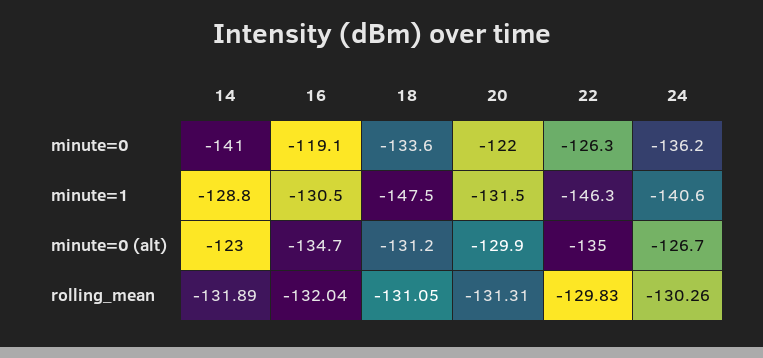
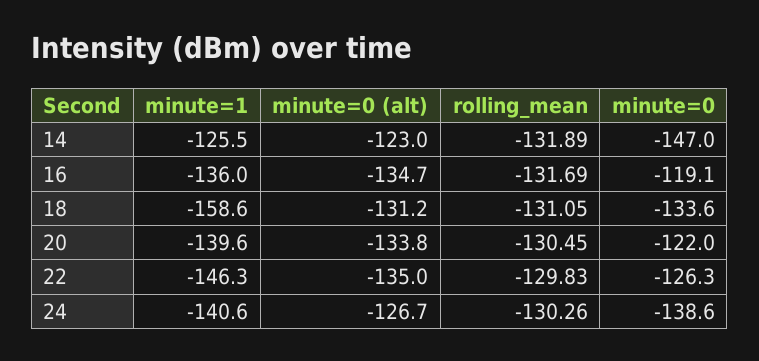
14, minute=0: -141 -> -147
24, minute=0: -136.2 -> -138.6
14, minute=1: -128.8 -> -125.5
16, minute=1: -130.5 -> -136
18, minute=1: -147.5 -> -158.6
20, minute=1: -131.5 -> -139.6
20, minute=0 (alt): -129.9 -> -133.8
16, rolling_mean: -132.04 -> -131.69
20, rolling_mean: -131.31 -> -130.45

